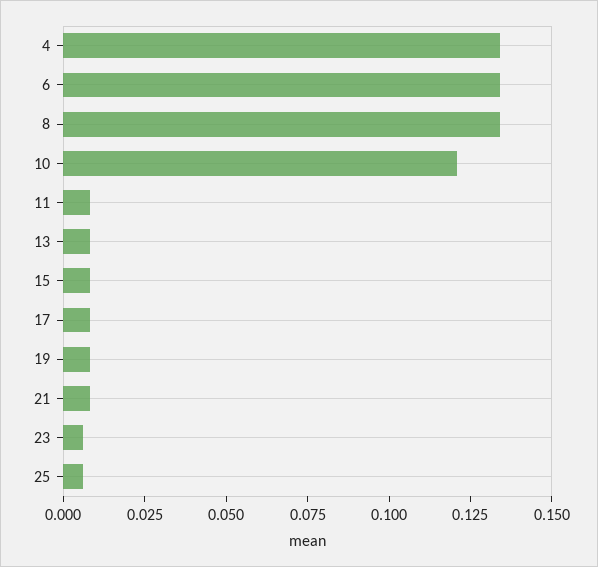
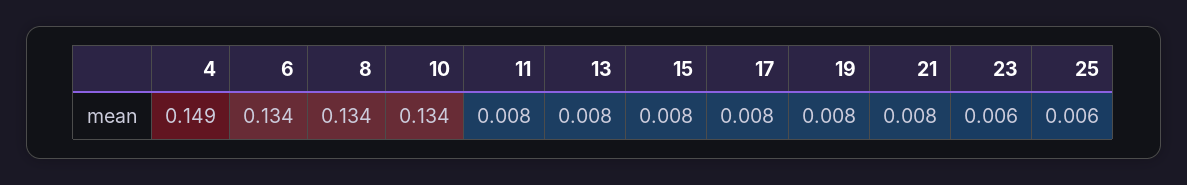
4: 0.135 -> 0.149
10: 0.12 -> 0.134

